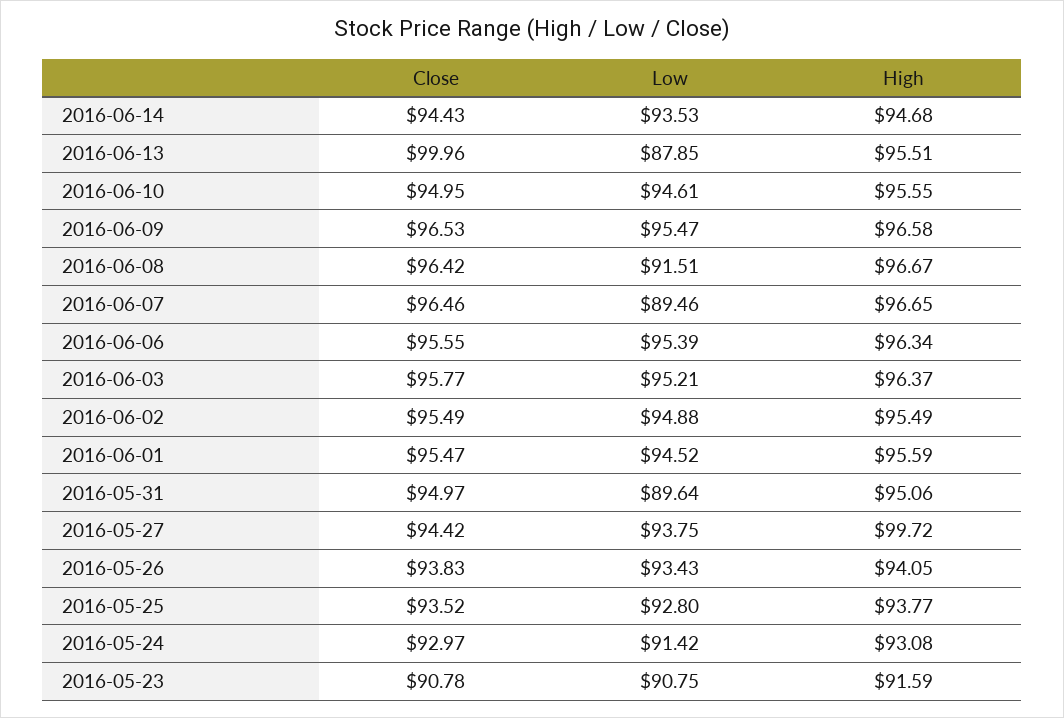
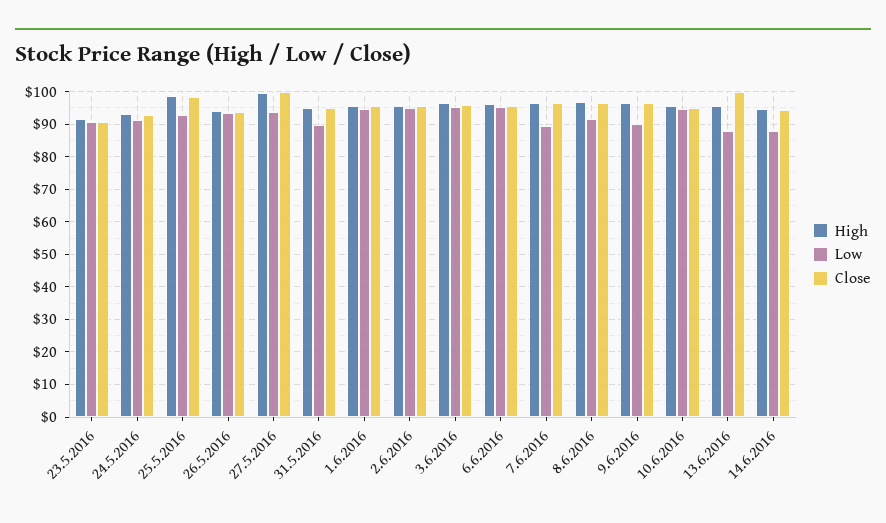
Low, 2016-06-14: 93.53 -> 88
Low, 2016-06-09: 95.47 -> 90
Close, 2016-05-27: 94.42 -> 100
Close, 2016-05-25: 93.52 -> 98
High, 2016-05-25: 93.77 -> 98

